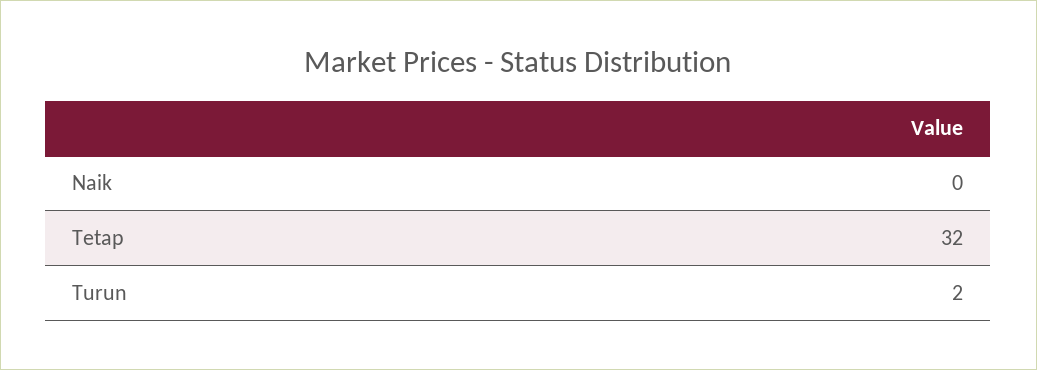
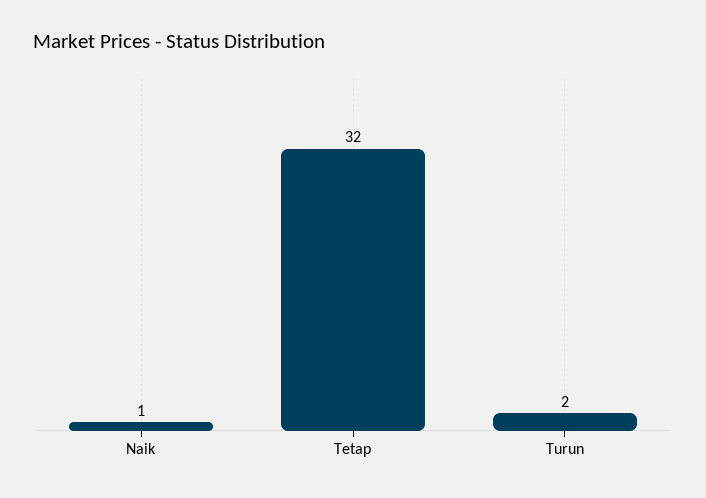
Naik: 0 -> 1

